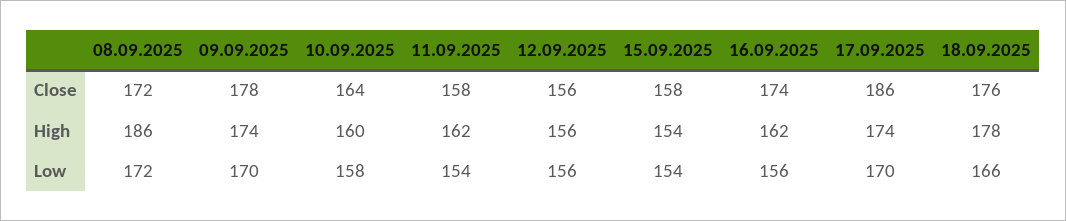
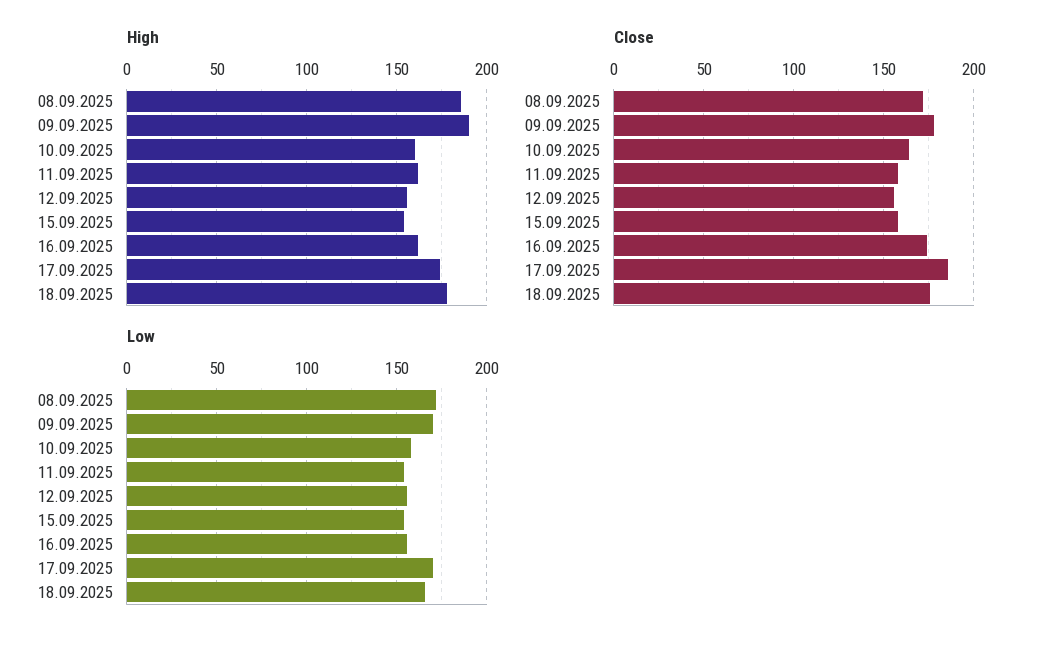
High, 09.09.2025: 174 -> 190

